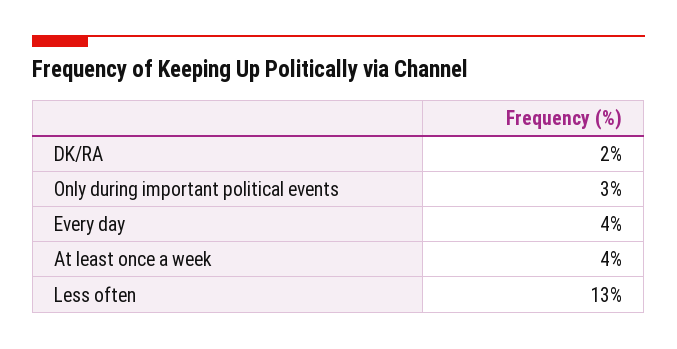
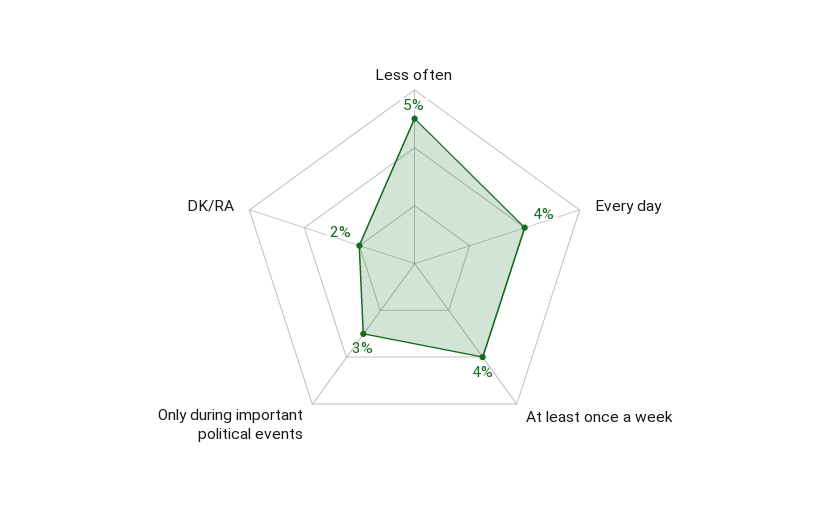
Less often: 13 -> 5

